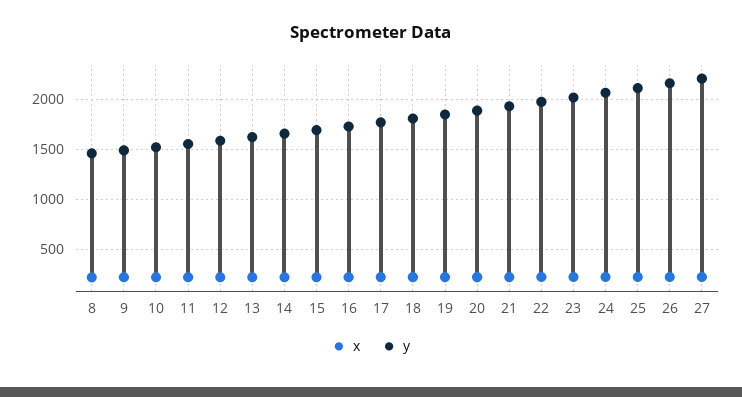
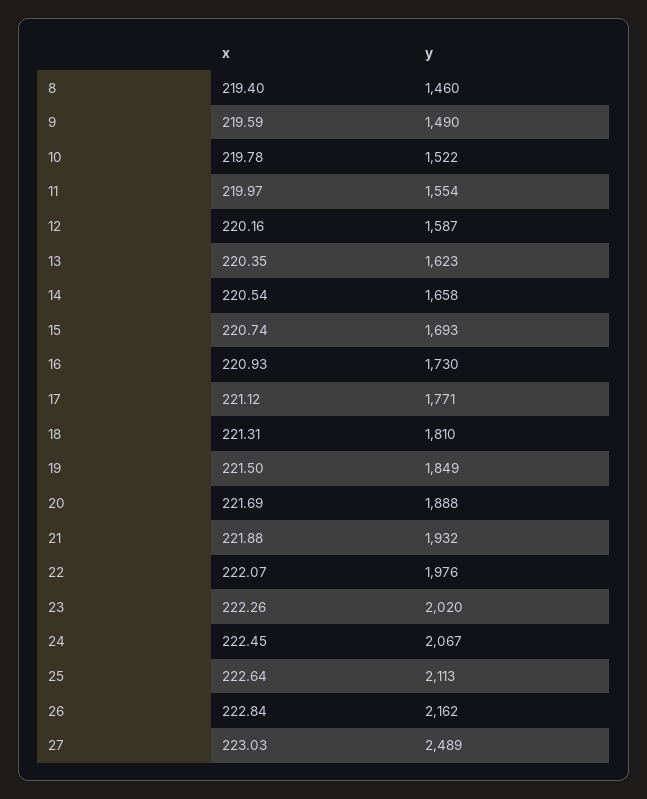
y, 27: 2200 -> 2489

